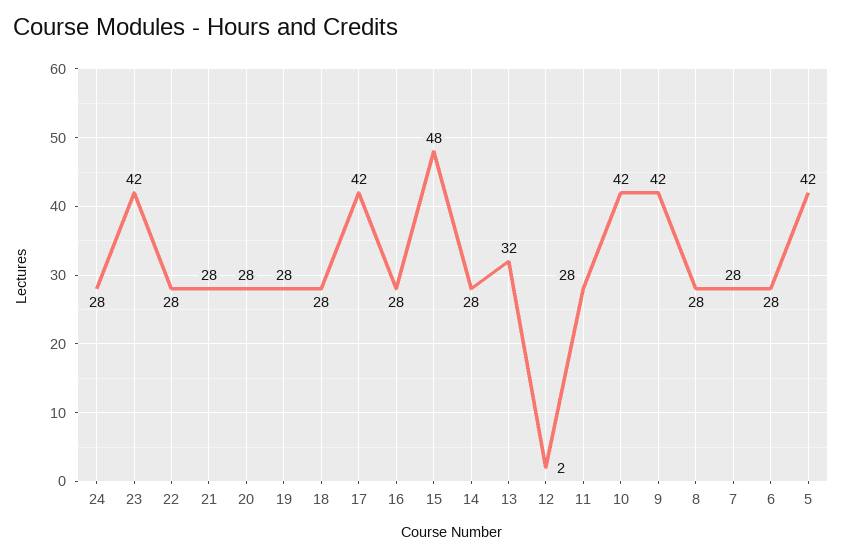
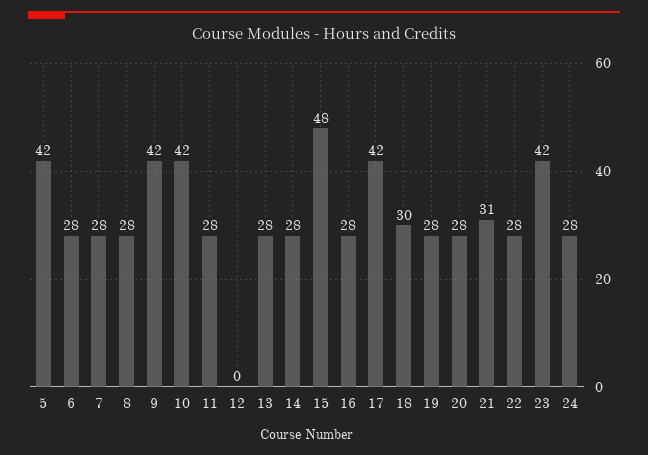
21: 28 -> 31
18: 28 -> 30
13: 32 -> 28
12: 2 -> 0

